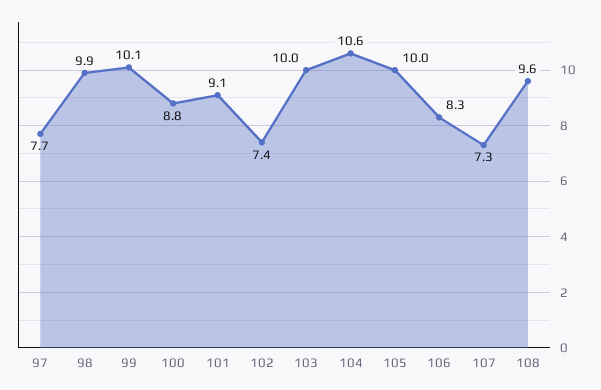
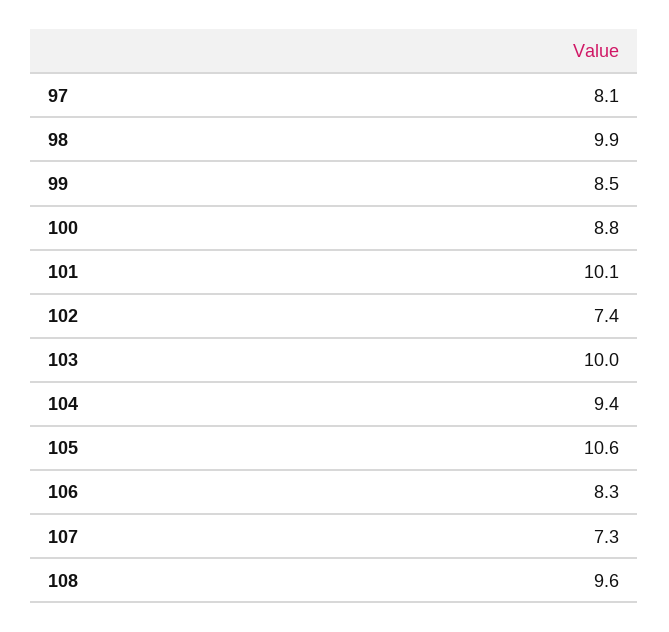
97: 7.7 -> 8.1
99: 10.1 -> 8.5
101: 9.1 -> 10.1
104: 10.6 -> 9.4
105: 10 -> 10.6

